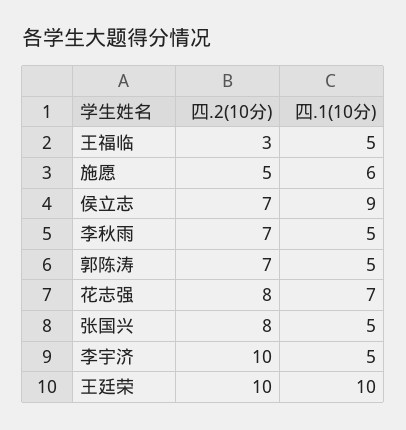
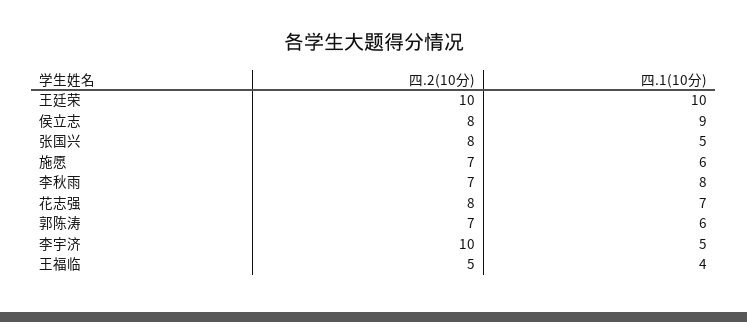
四.2(10分), 王福临: 3 -> 5
四.1(10分), 王福临: 5 -> 4
四.2(10分), 施愿: 5 -> 7
四.2(10分), 侯立志: 7 -> 8
四.1(10分), 李秋雨: 5 -> 8
四.1(10分), 郭陈涛: 5 -> 6

